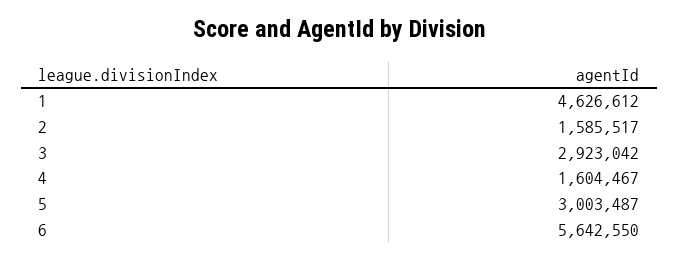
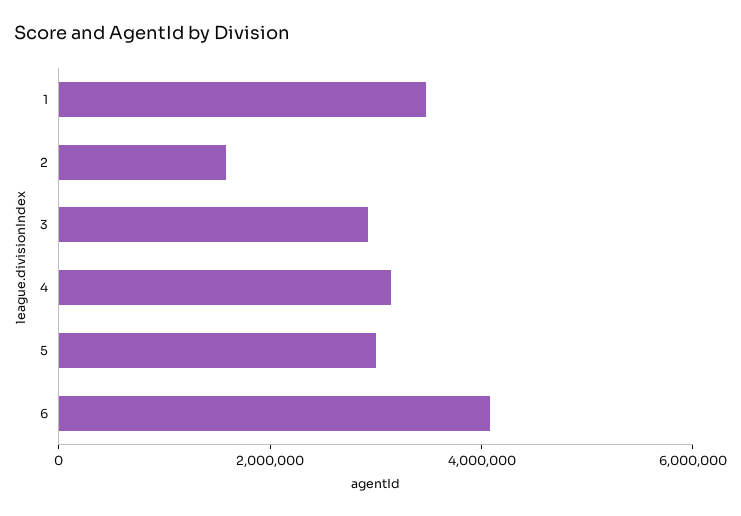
1: 4626612 -> 3500000
4: 1604467 -> 3000000
6: 5642550 -> 4000000

